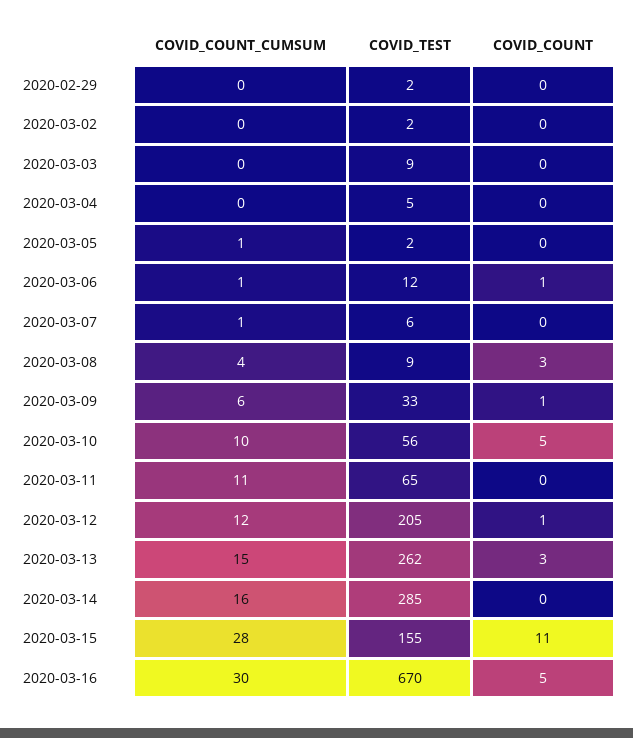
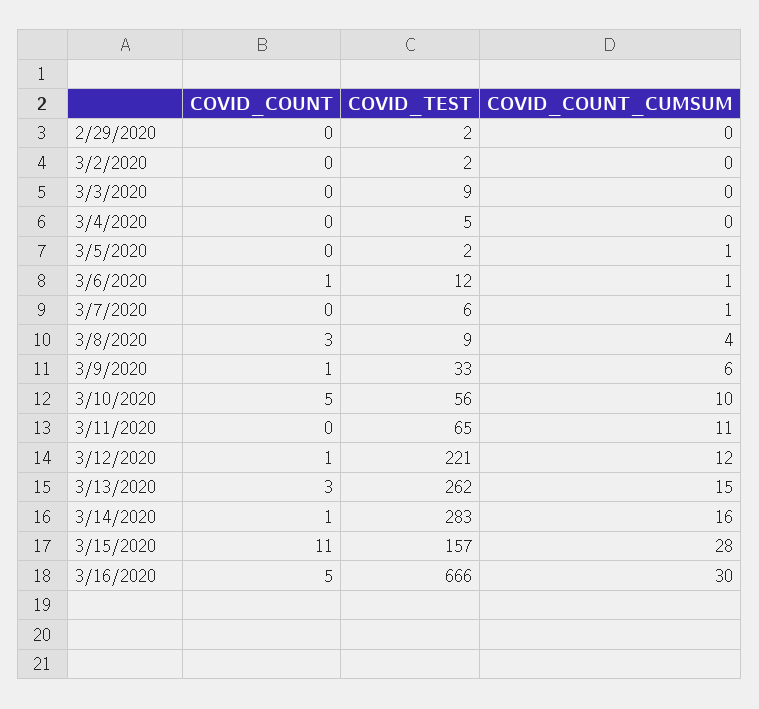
COVID_TEST, 2020-03-12: 205 -> 221
COVID_TEST, 2020-03-14: 285 -> 283
COVID_COUNT, 2020-03-14: 0 -> 1
COVID_TEST, 2020-03-15: 155 -> 157
COVID_TEST, 2020-03-16: 670 -> 666

